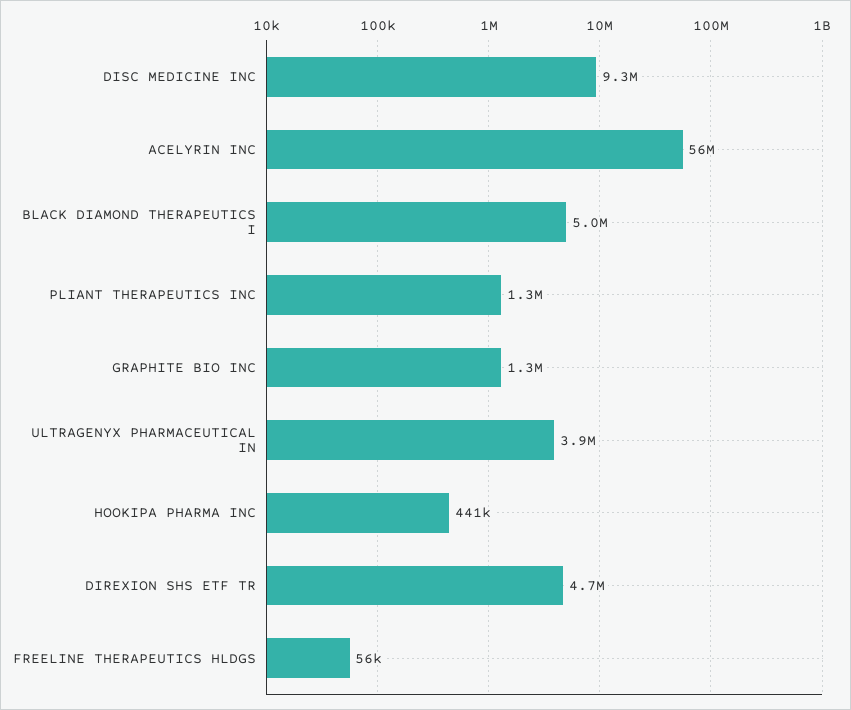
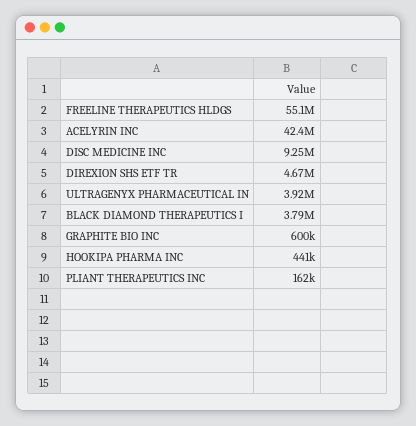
ACELYRIN INC: 56000000 -> 42400000
BLACK DIAMOND THERAPEUTICS I: 5000000 -> 3790000
PLIANT THERAPEUTICS INC: 1300000 -> 162000
GRAPHITE BIO INC: 1300000 -> 600000
FREELINE THERAPEUTICS HLDGS: 56000 -> 55100000

